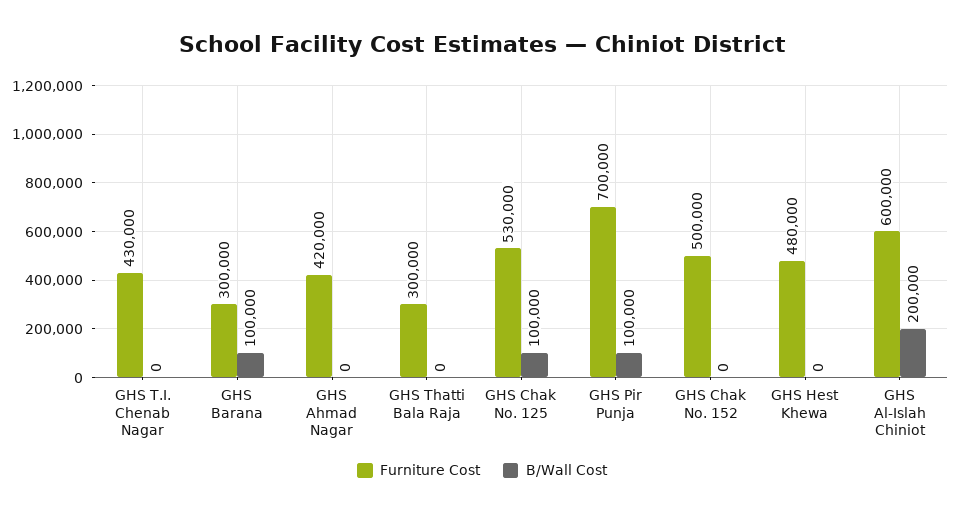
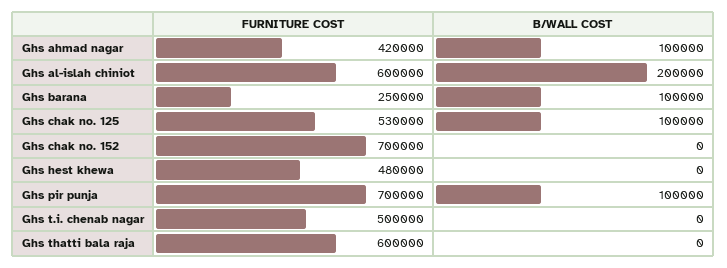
Furniture Cost, GHS T.I. Chenab Nagar: 430000 -> 500000
Furniture Cost, GHS Barana: 300000 -> 250000
B/Wall Cost, GHS Ahmad Nagar: 0 -> 100000
Furniture Cost, GHS Thatti Bala Raja: 300000 -> 600000
Furniture Cost, GHS Chak No. 152: 500000 -> 700000

